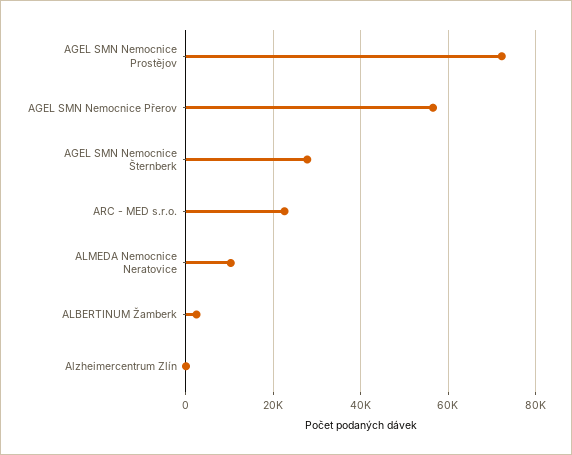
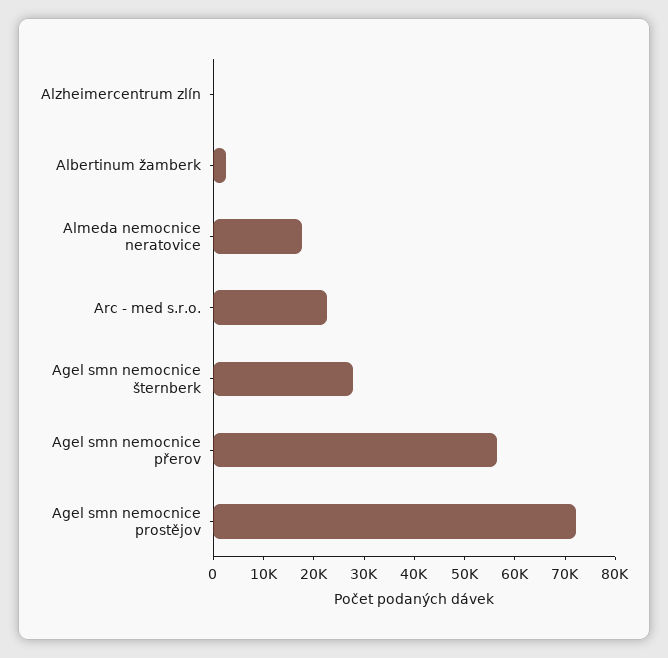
ALMEDA Nemocnice Neratovice: 10000 -> 18000

